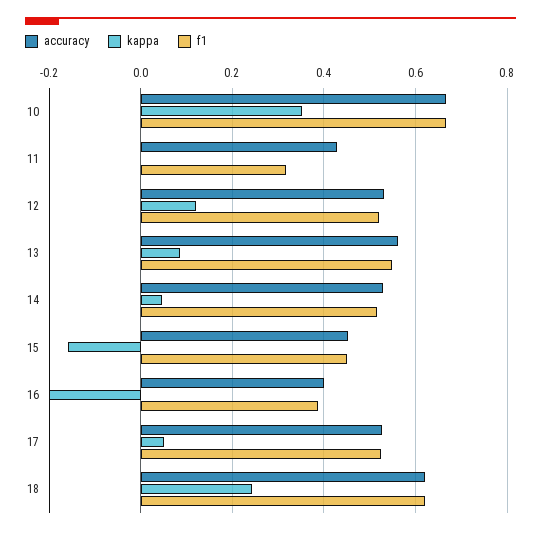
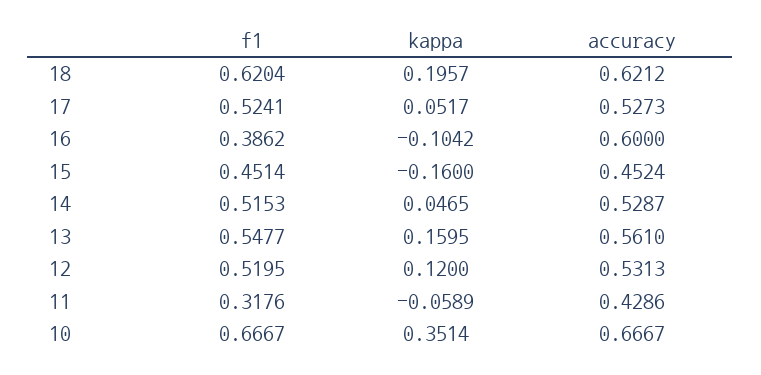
kappa, 11: 0 -> -0.0589
kappa, 13: 0.08 -> 0.1595
accuracy, 16: 0.4 -> 0.6
kappa, 16: -0.2 -> -0.1042
kappa, 18: 0.24 -> 0.1957

